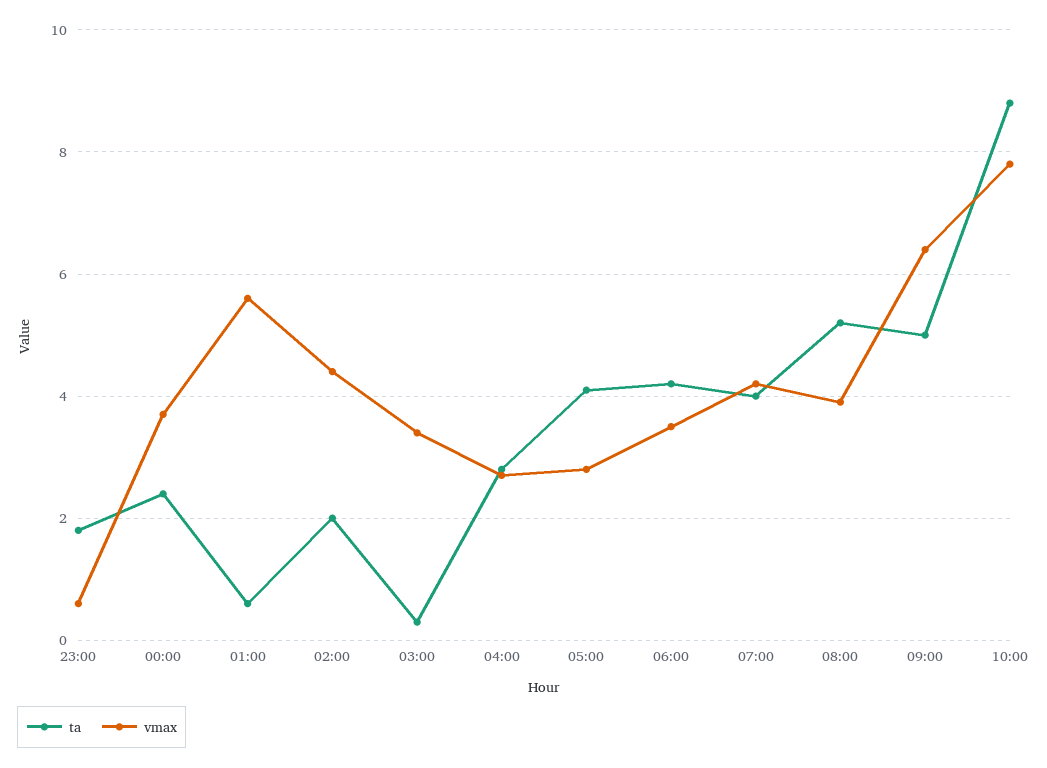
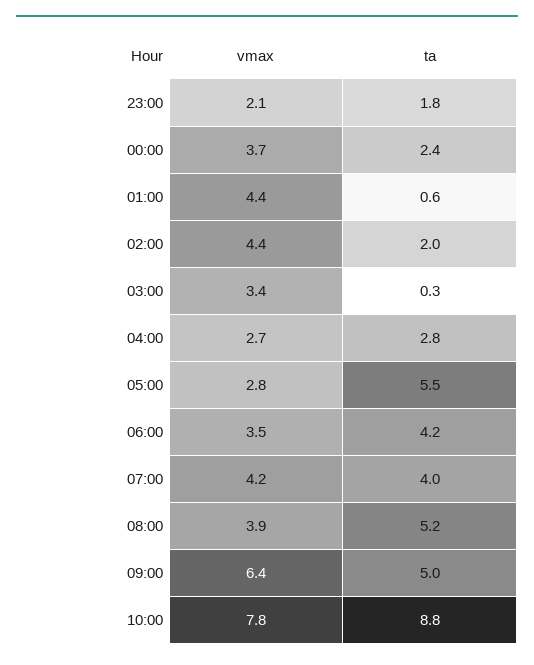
vmax, 23:00: 0.5 -> 2.1
vmax, 01:00: 5.5 -> 4.4
ta, 05:00: 4 -> 5.5

